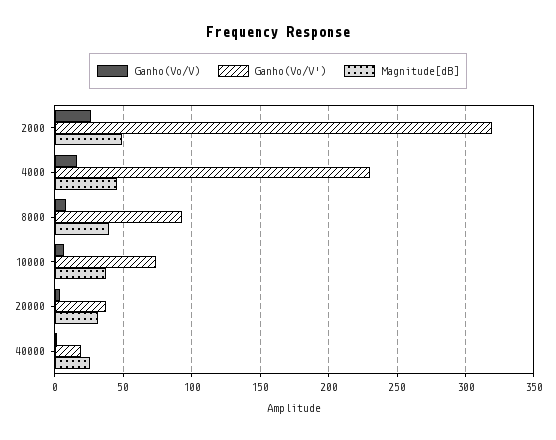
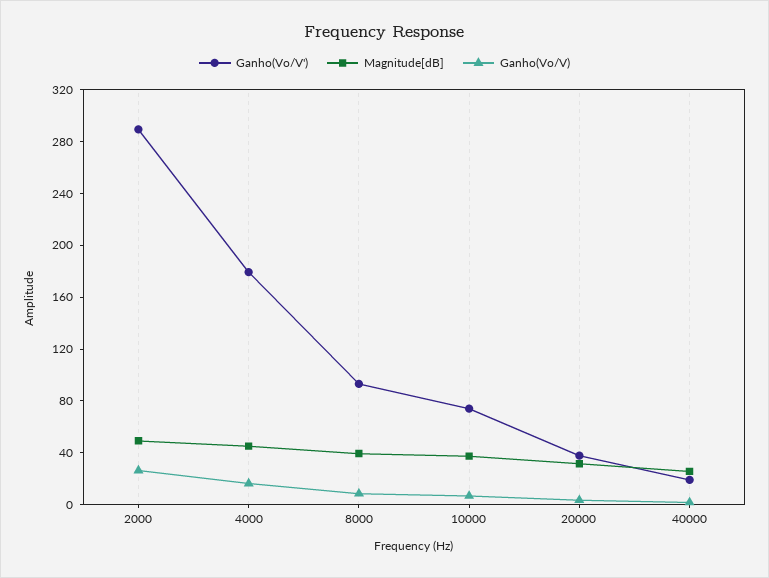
Ganho(Vo/V'), 2000: 320 -> 290
Ganho(Vo/V'), 4000: 230 -> 180

